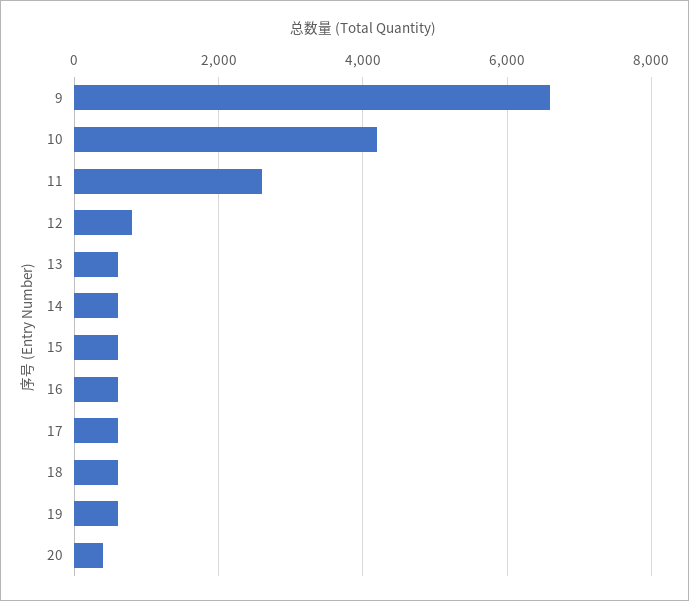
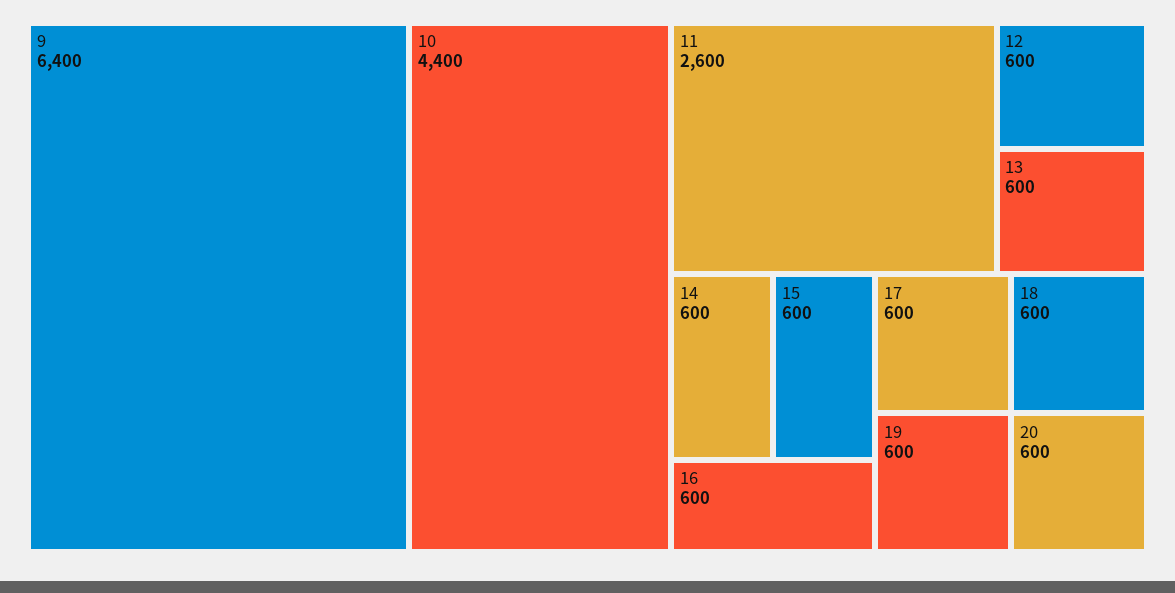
9: 6600 -> 6400
10: 4200 -> 4400
12: 800 -> 600
20: 400 -> 600

